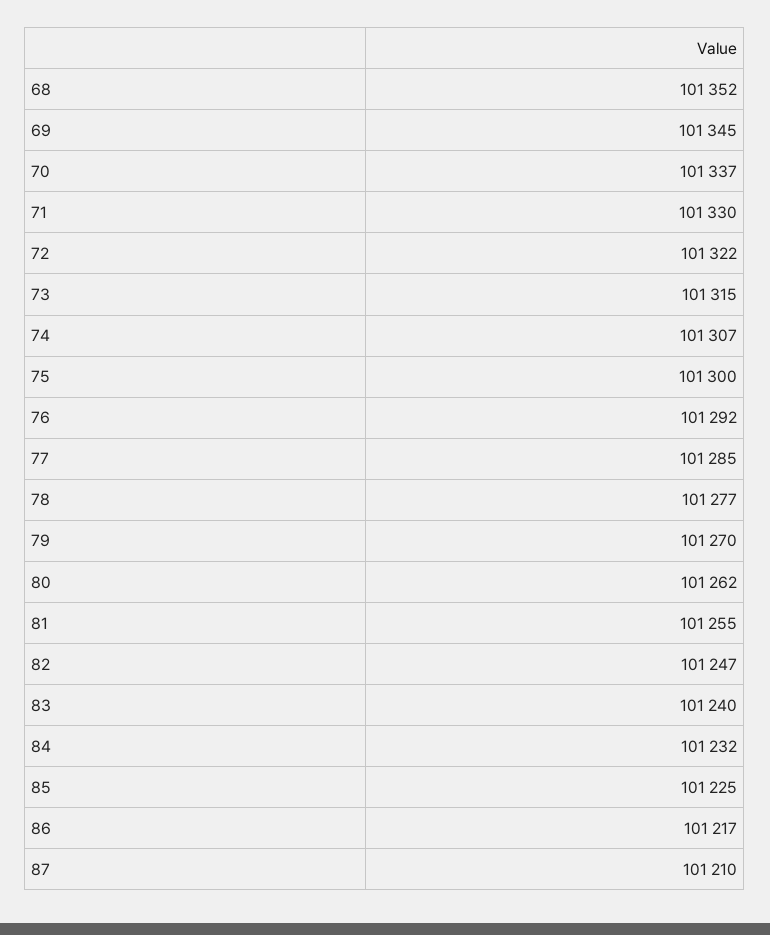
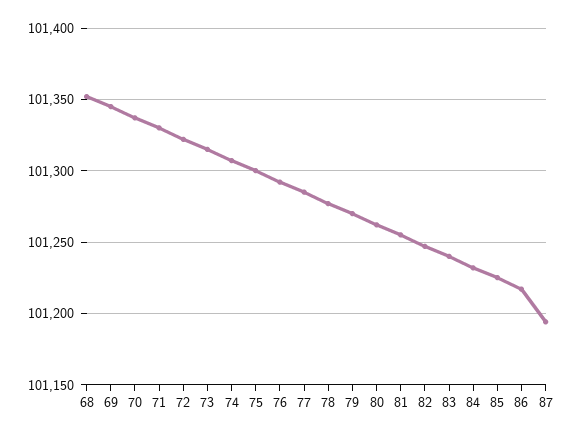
87: 101210 -> 101195

